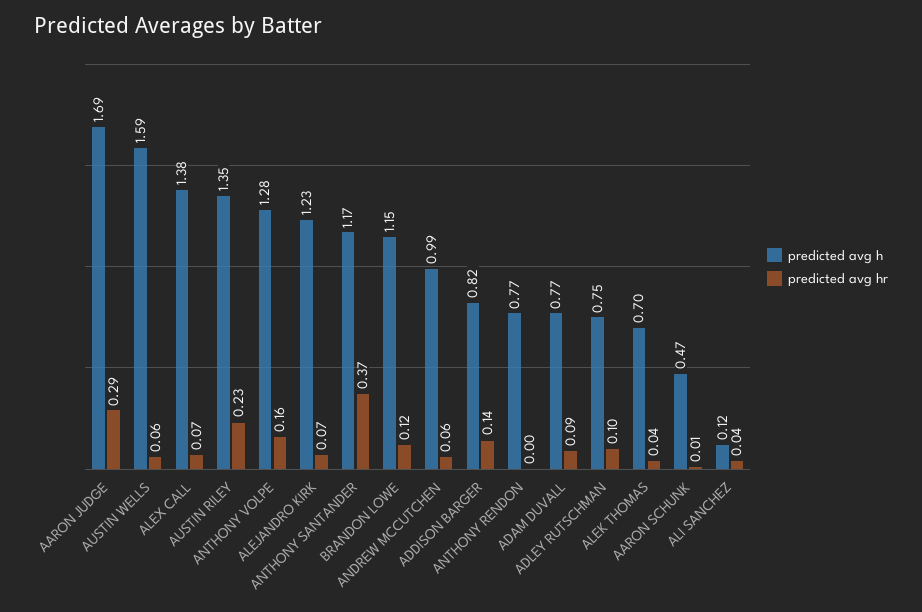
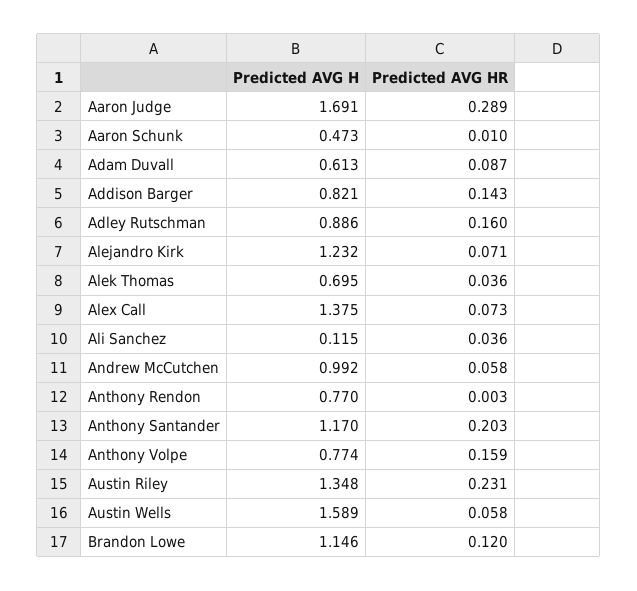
predicted avg h, ANTHONY VOLPE: 1.28 -> 0.774
predicted avg hr, ANTHONY SANTANDER: 0.37 -> 0.203
predicted avg h, ADAM DUVALL: 0.77 -> 0.613
predicted avg h, ADLEY RUTSCHMAN: 0.75 -> 0.886
predicted avg hr, ADLEY RUTSCHMAN: 0.1 -> 0.16

